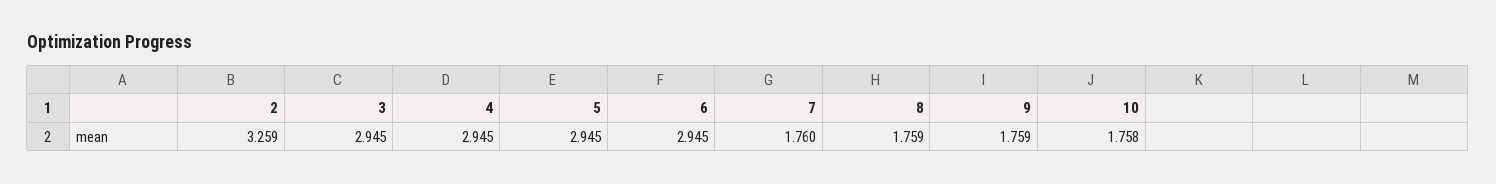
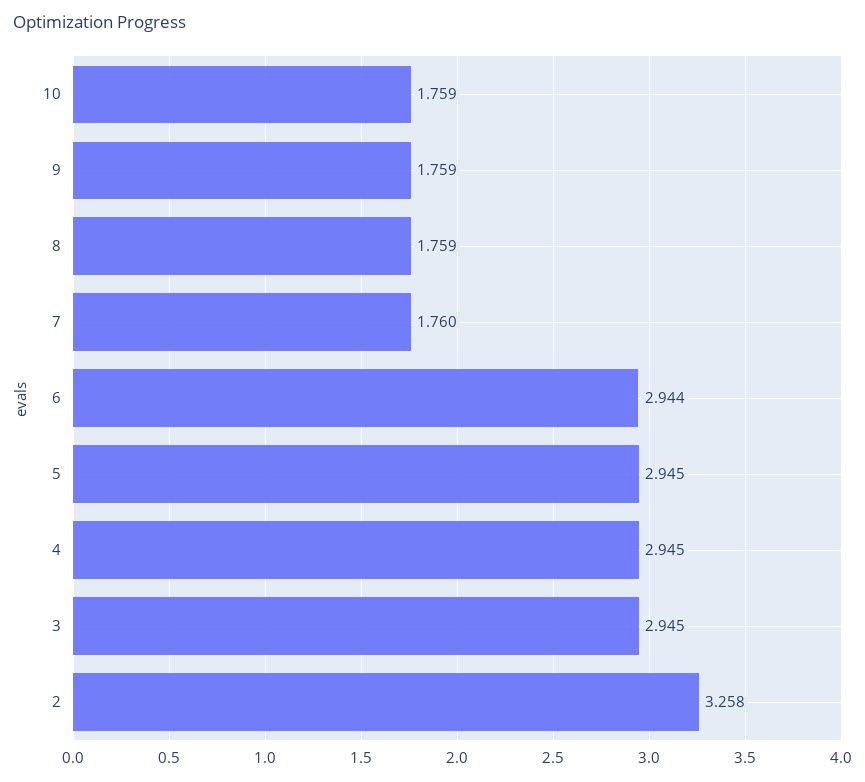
2: 3.259 -> 3.258
6: 2.945 -> 2.944
10: 1.758 -> 1.759

